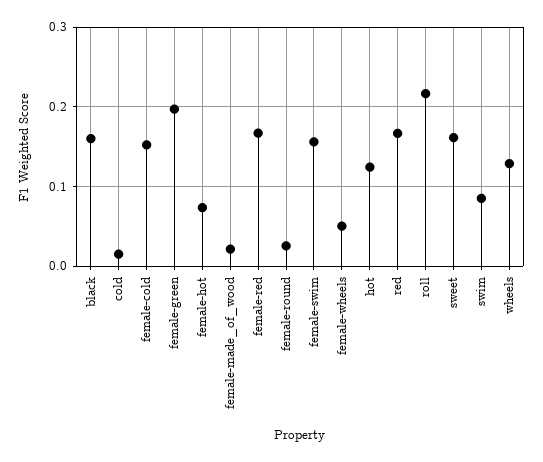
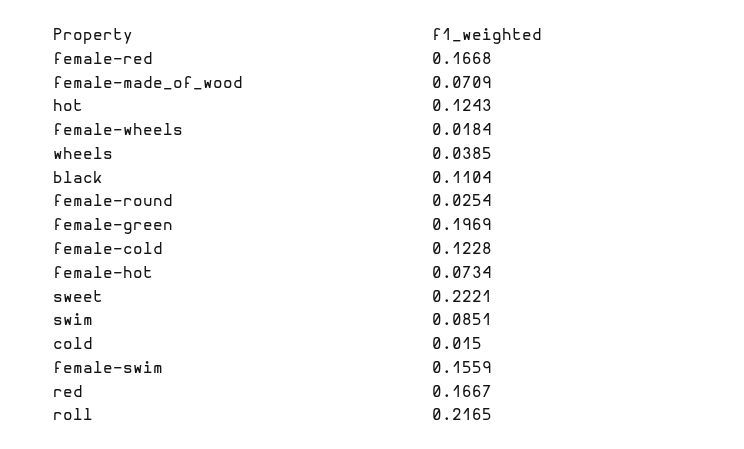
black: 0.16 -> 0.1104
female-cold: 0.15 -> 0.1228
female-made_of_wood: 0.02 -> 0.0709
female-wheels: 0.05 -> 0.0184
sweet: 0.16 -> 0.2221
wheels: 0.13 -> 0.0385

